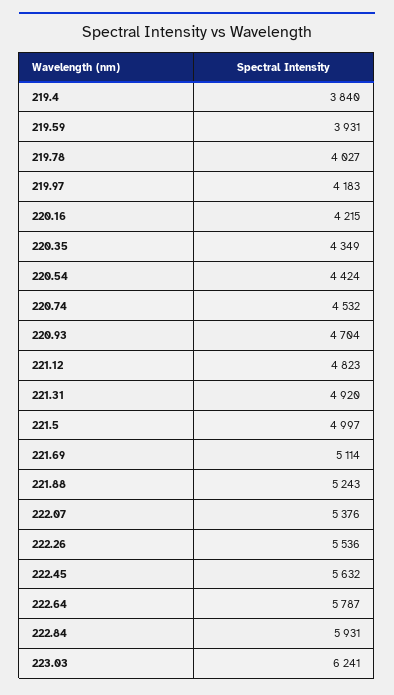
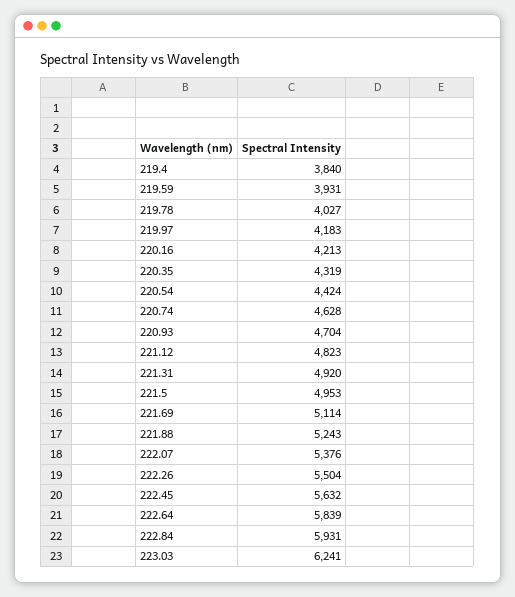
220.16: 4215 -> 4213
220.35: 4349 -> 4319
220.74: 4532 -> 4628
221.5: 4997 -> 4953
222.26: 5536 -> 5504
222.64: 5787 -> 5839

